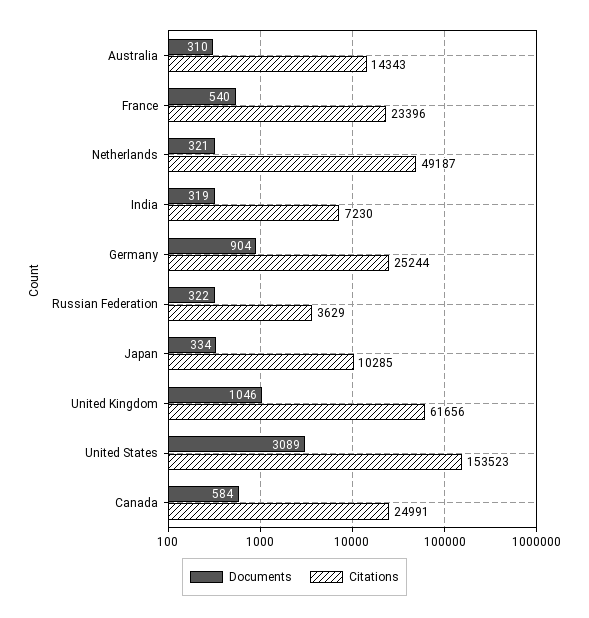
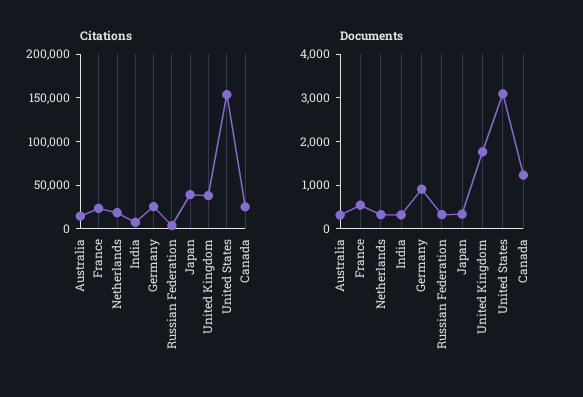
Citations, Netherlands: 49187 -> 20000
Citations, Japan: 10285 -> 40000
Documents, United Kingdom: 1046 -> 1800
Citations, United Kingdom: 61656 -> 40000
Documents, Canada: 584 -> 1200

